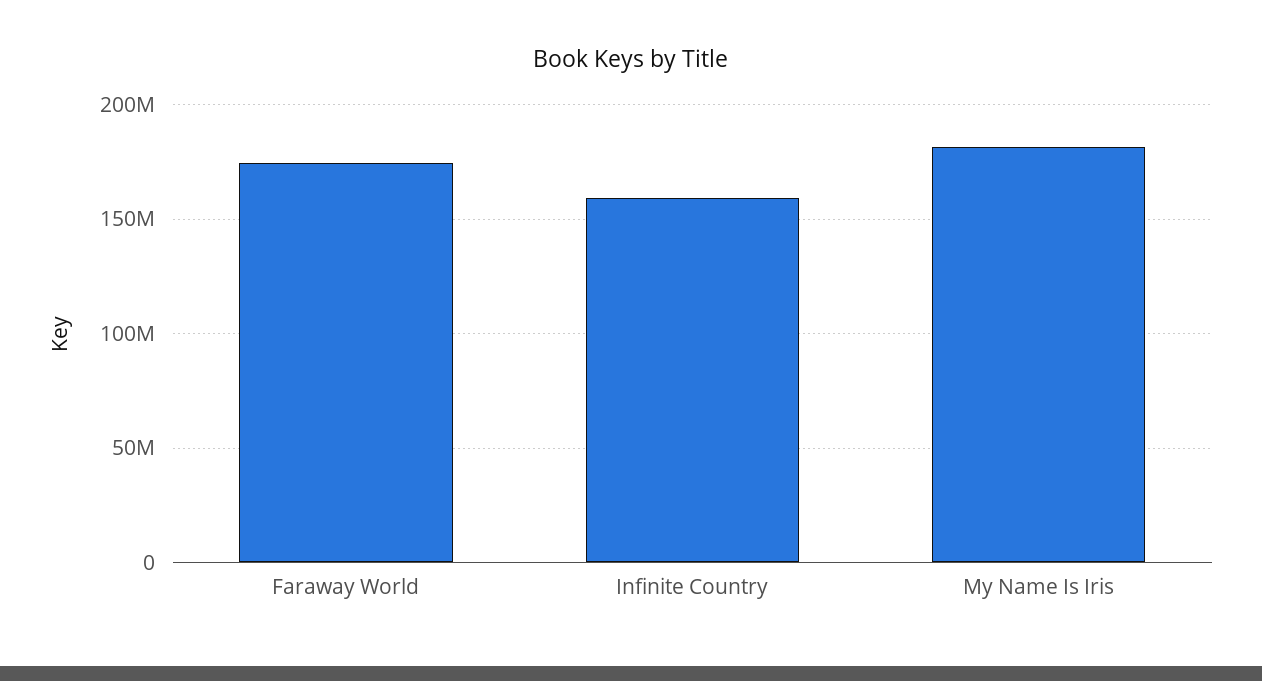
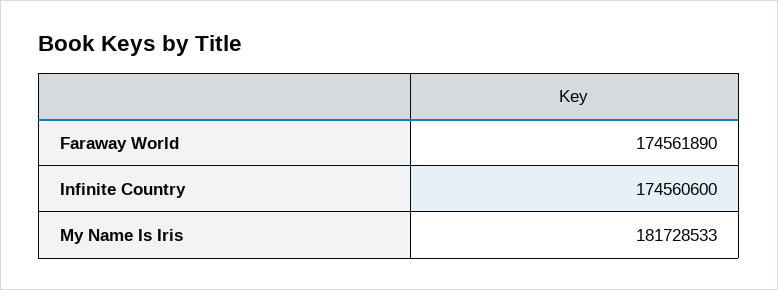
Infinite Country: 160000000 -> 174560600

